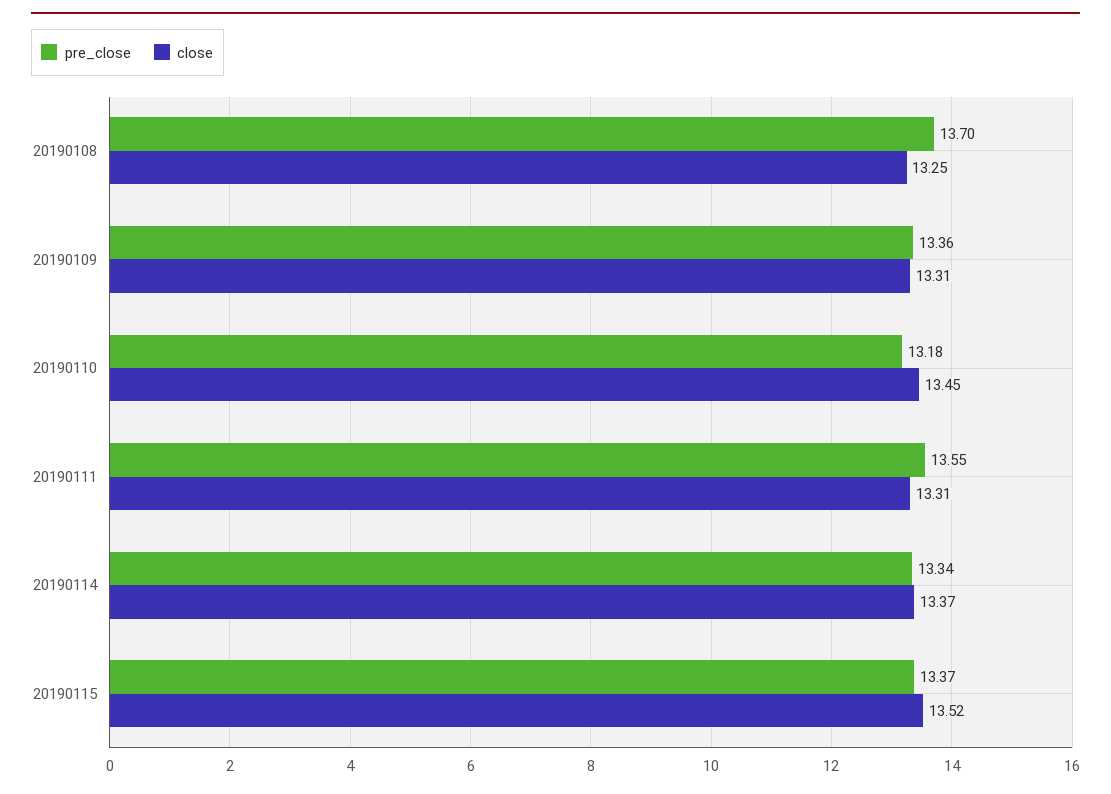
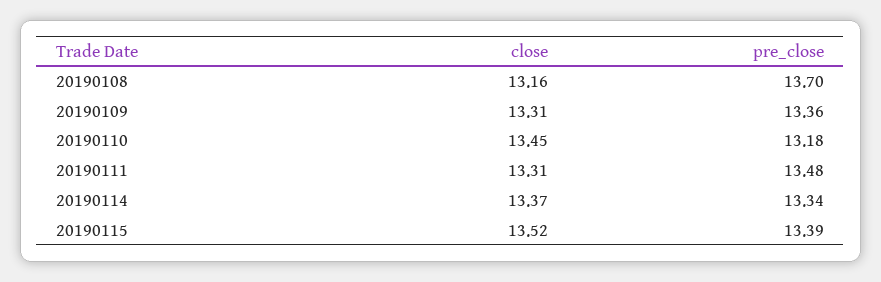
close, 20190108: 13.25 -> 13.16
pre_close, 20190111: 13.55 -> 13.48
pre_close, 20190115: 13.37 -> 13.39

